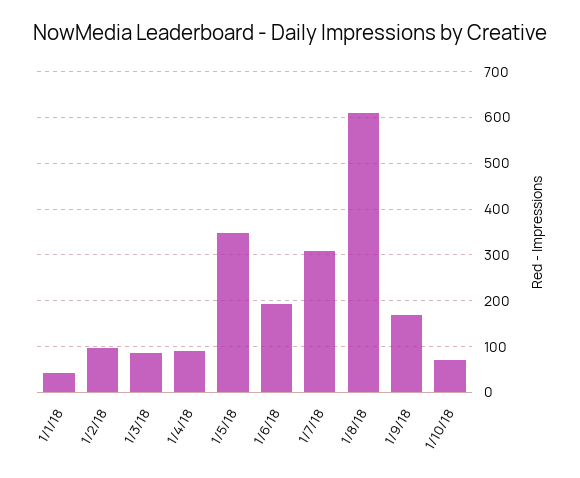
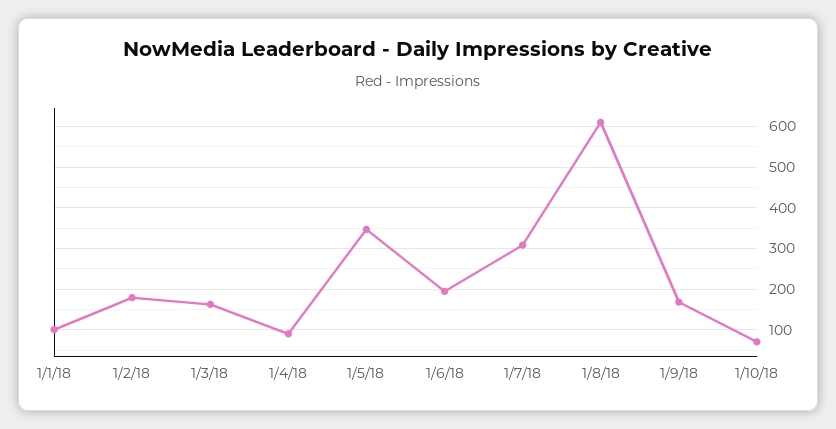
1/1/18: 40 -> 100
1/2/18: 100 -> 180
1/3/18: 80 -> 160

